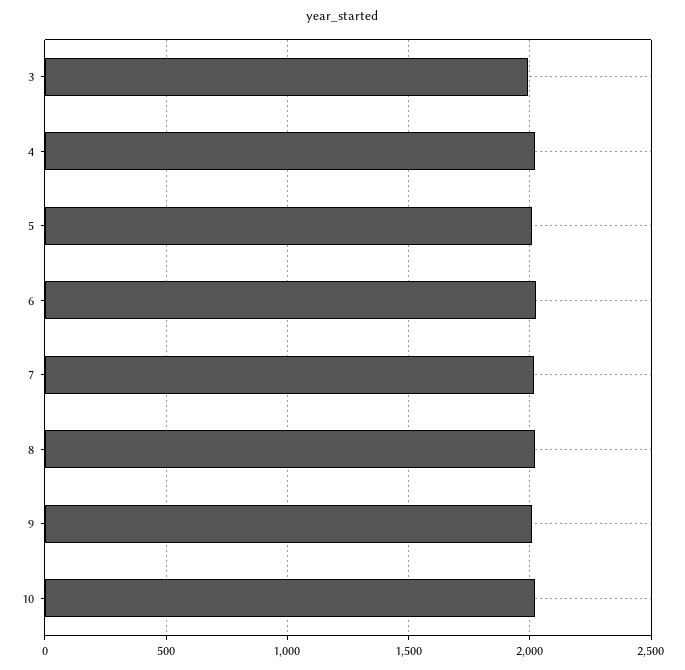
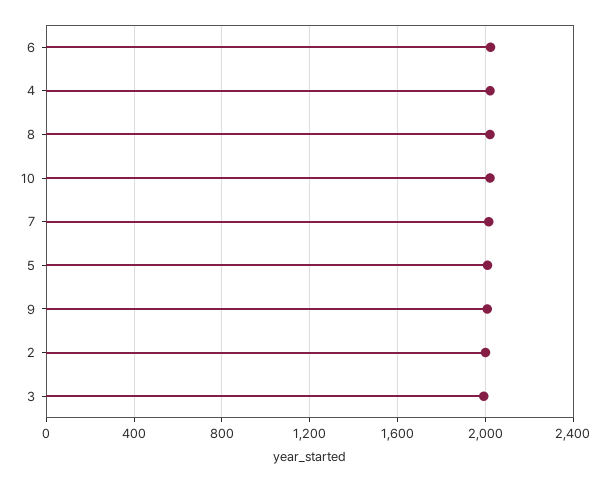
2: none -> 2000

